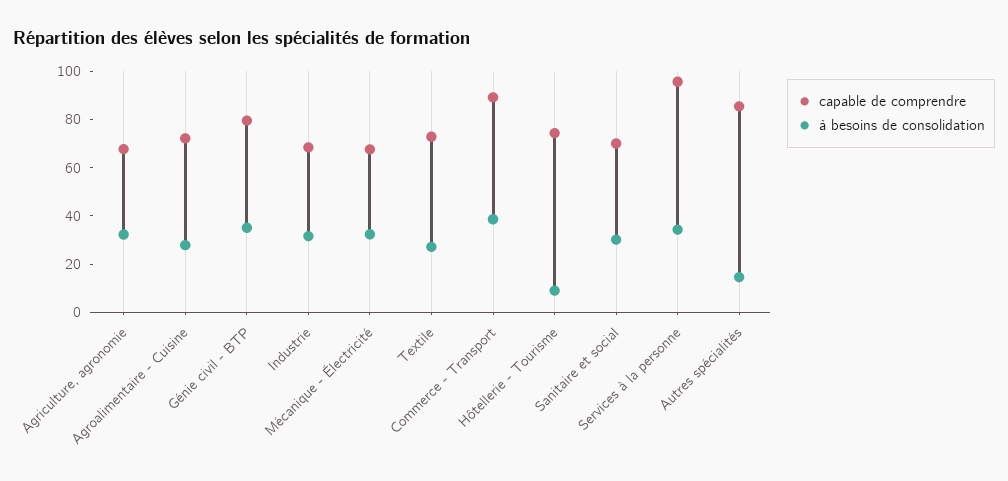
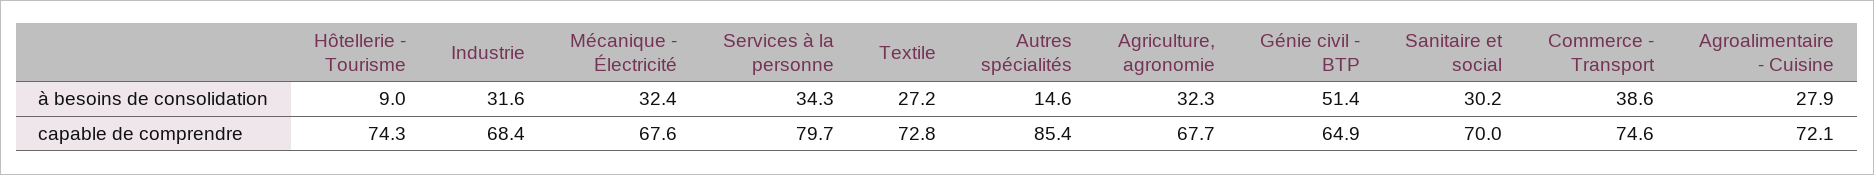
capable de comprendre, Génie civil - BTP: 80 -> 64.9
à besoins de consolidation, Génie civil - BTP: 35 -> 51.4
capable de comprendre, Commerce - Transport: 90 -> 74.6
capable de comprendre, Services à la personne: 95 -> 79.7

